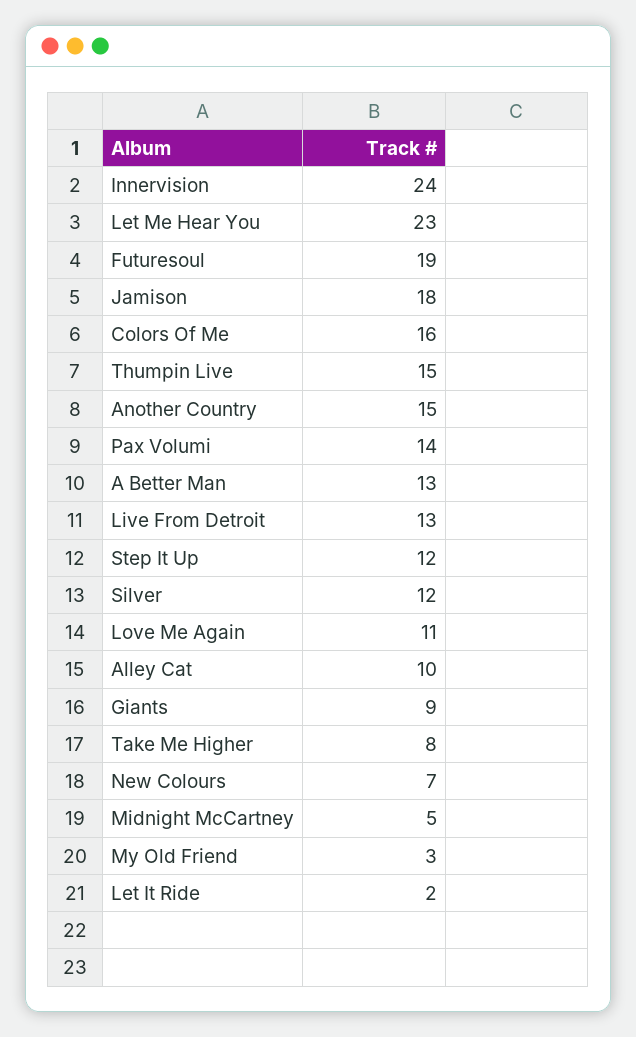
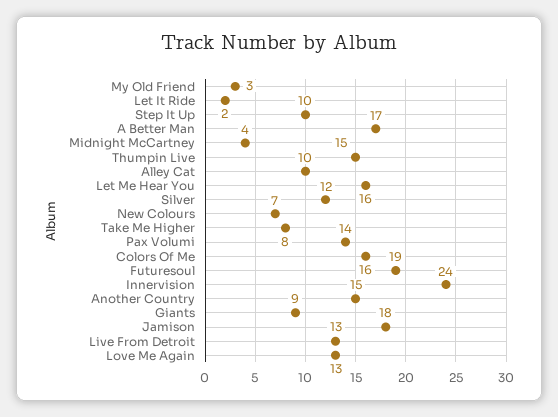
Let Me Hear You: 23 -> 16
A Better Man: 13 -> 17
Step It Up: 12 -> 10
Love Me Again: 11 -> 13
Midnight McCartney: 5 -> 4

